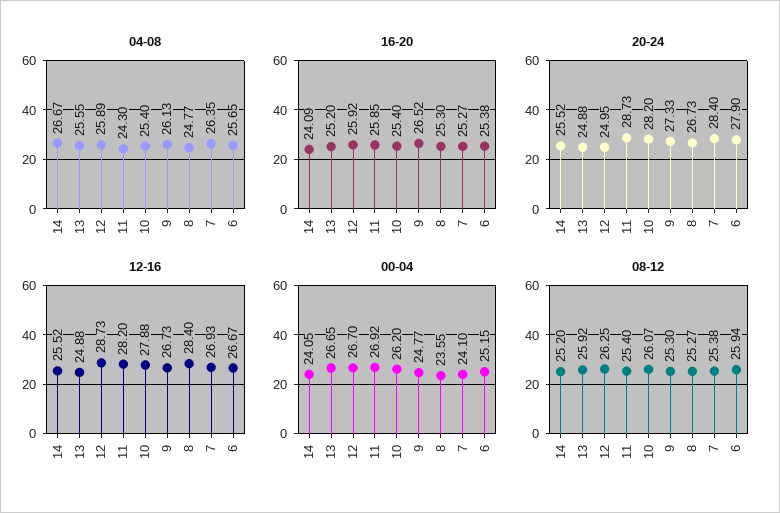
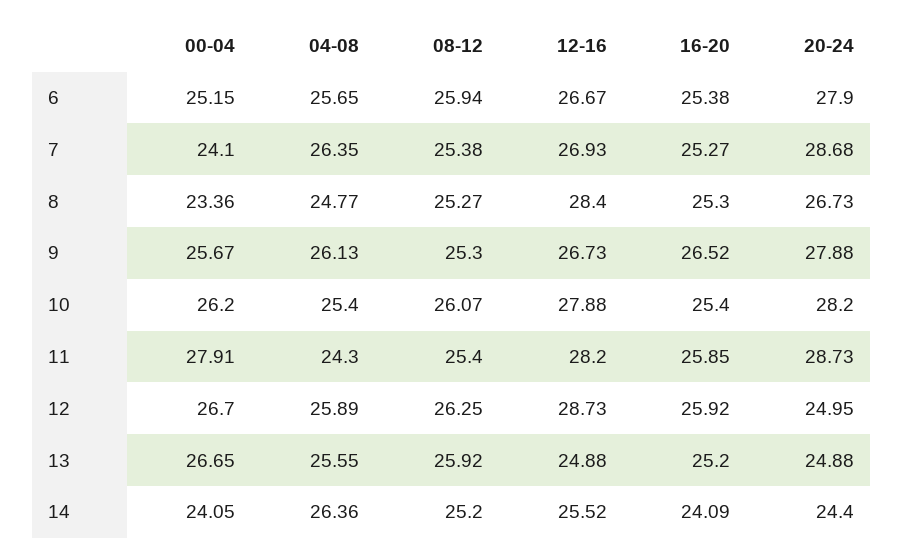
04-08, 14: 26.67 -> 26.36
20-24, 14: 25.52 -> 24.4
20-24, 9: 27.33 -> 27.88
20-24, 7: 28.4 -> 28.68
00-04, 11: 26.92 -> 27.91
00-04, 9: 24.77 -> 25.67
00-04, 8: 23.55 -> 23.36

